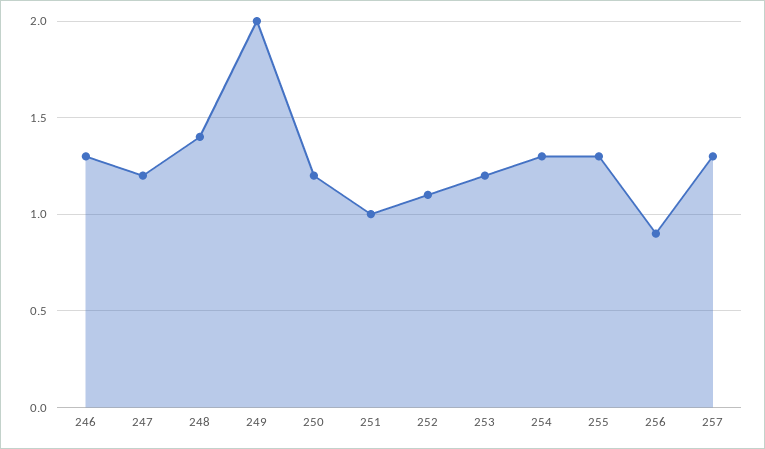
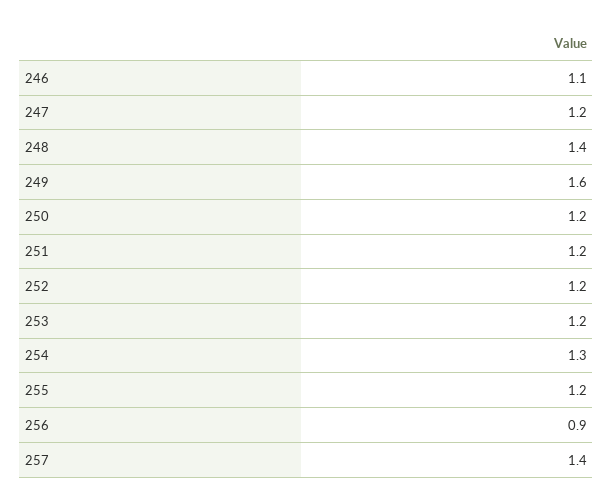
246: 1.3 -> 1.1
249: 2 -> 1.6
251: 1 -> 1.2
252: 1.1 -> 1.2
255: 1.3 -> 1.2
257: 1.3 -> 1.4

